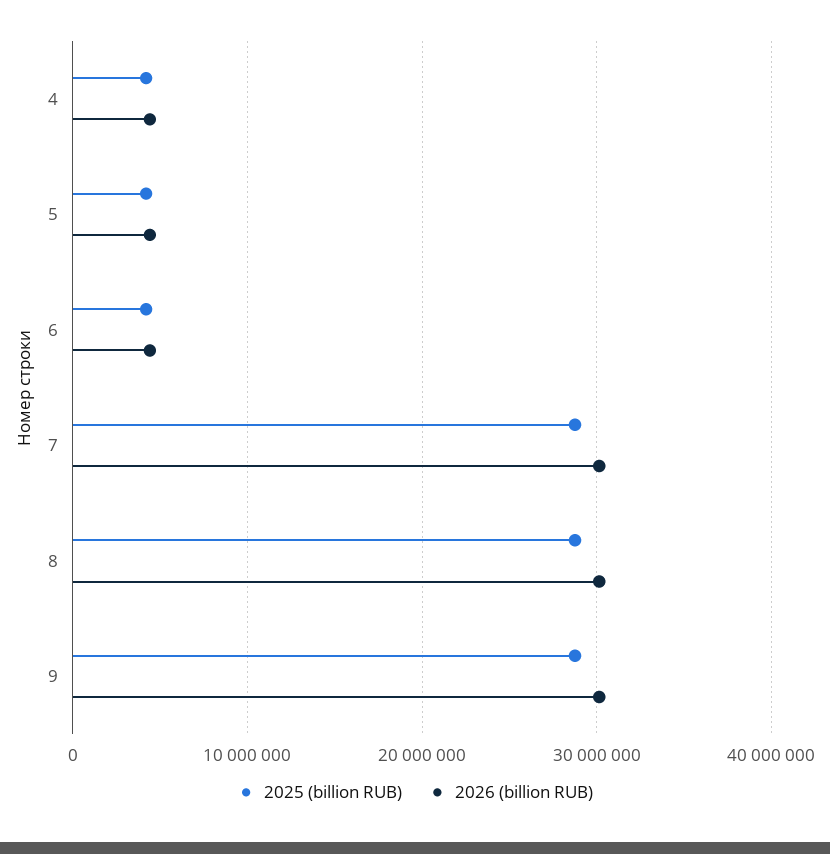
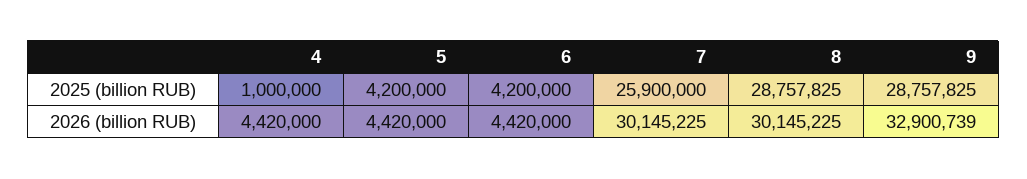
2025 (billion RUB), 4: 4000000 -> 1000000
2025 (billion RUB), 7: 29000000 -> 25900000
2026 (billion RUB), 9: 30000000 -> 32900739

